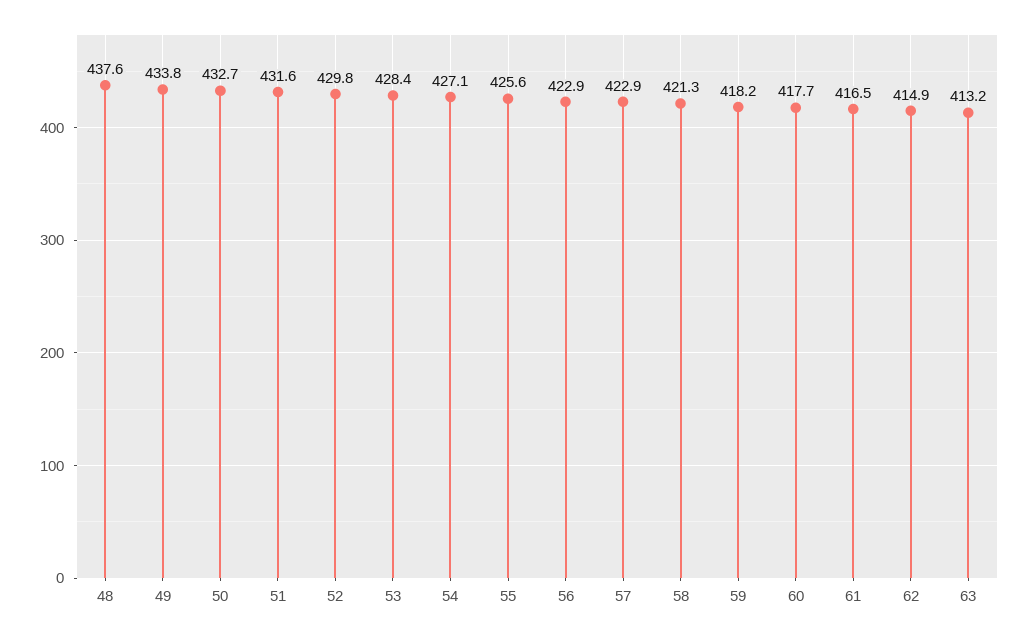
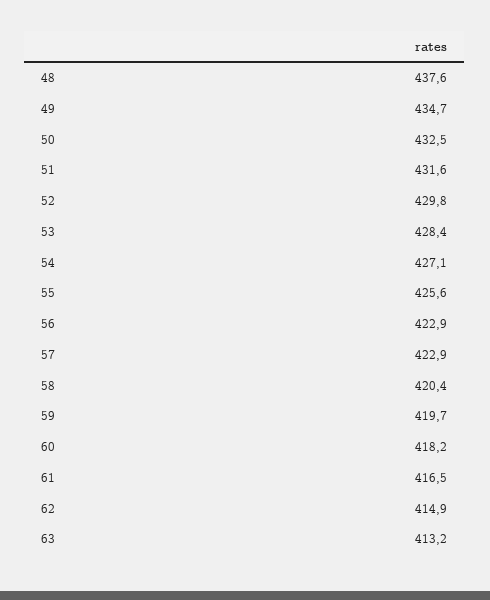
49: 433.8 -> 434.7
50: 432.7 -> 432.5
58: 421.3 -> 420.4
59: 418.2 -> 419.7
60: 417.7 -> 418.2

